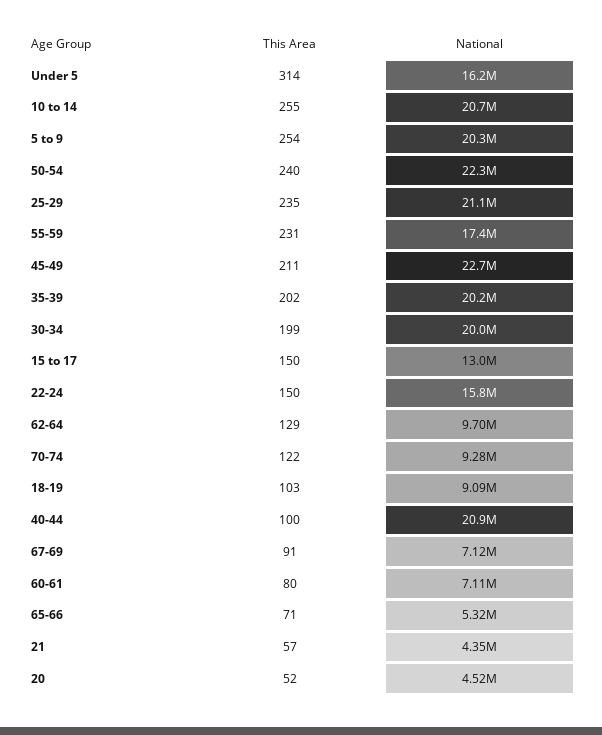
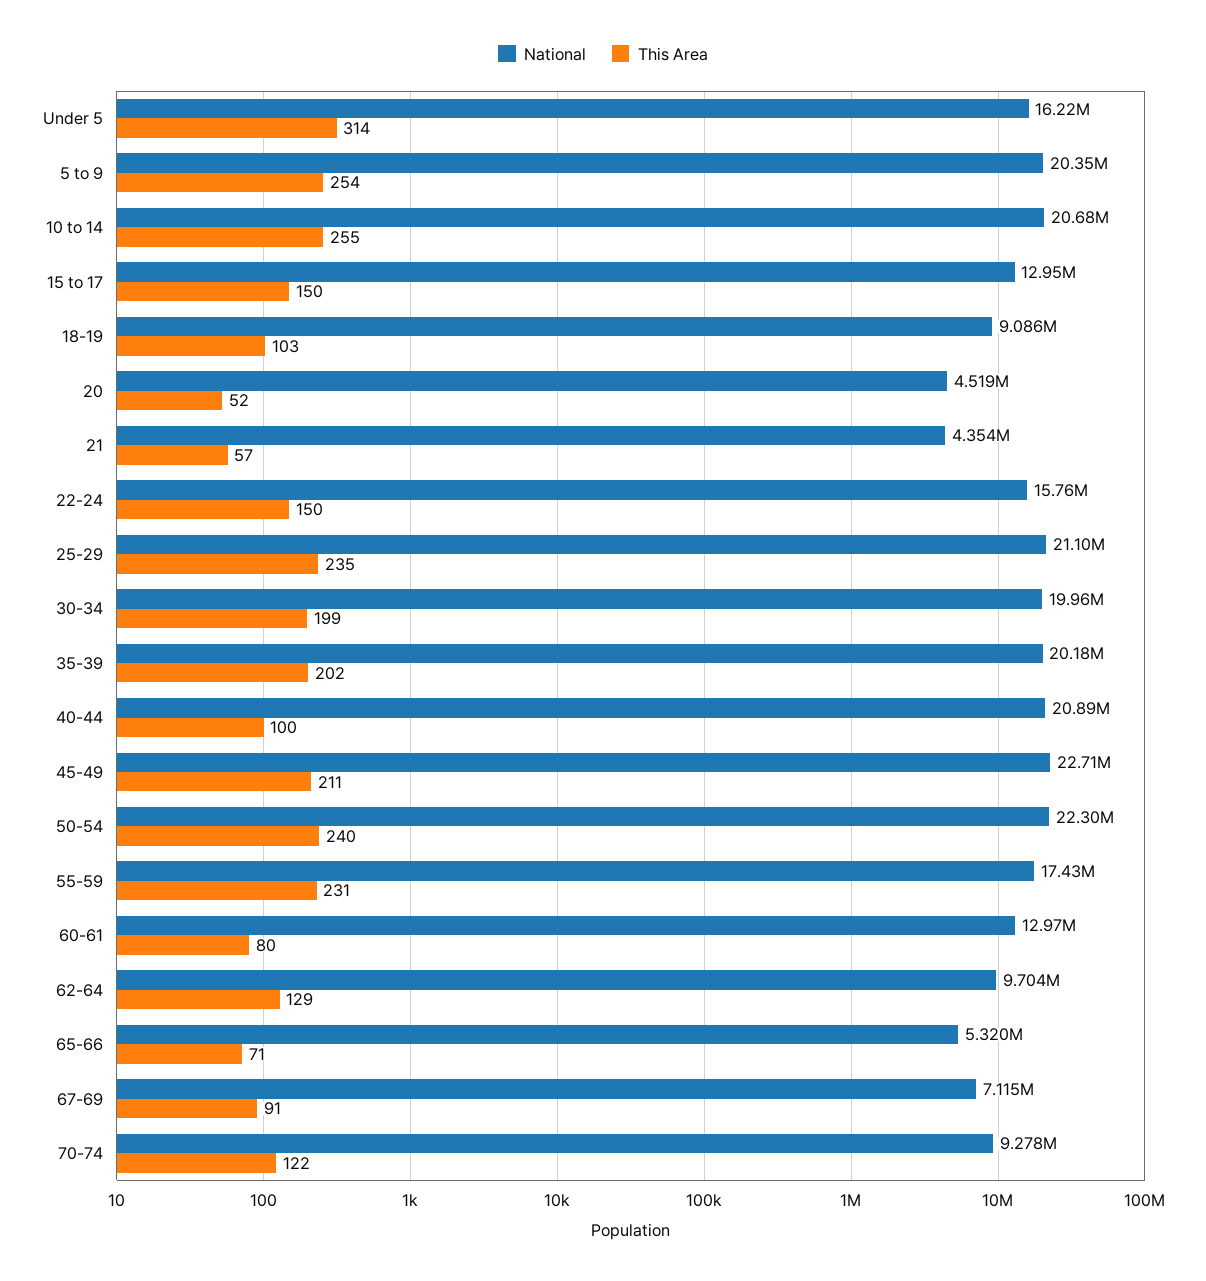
National, 60-61: 7110000 -> 12970000

